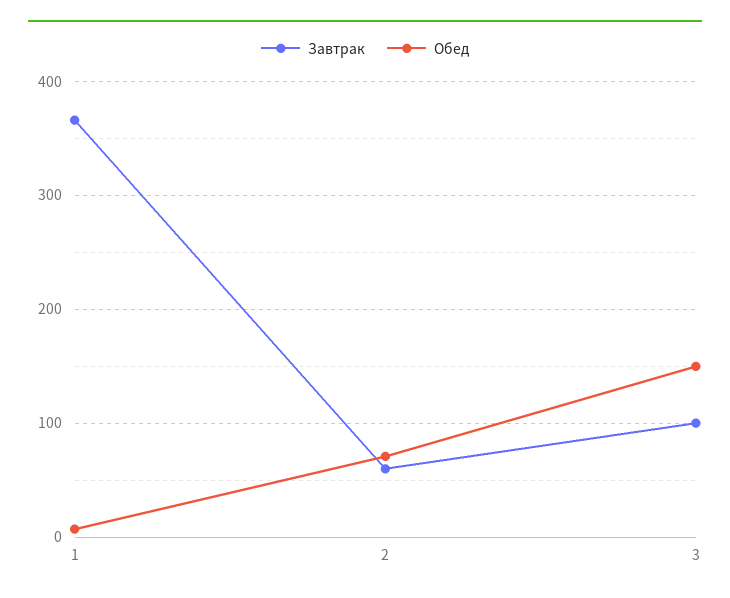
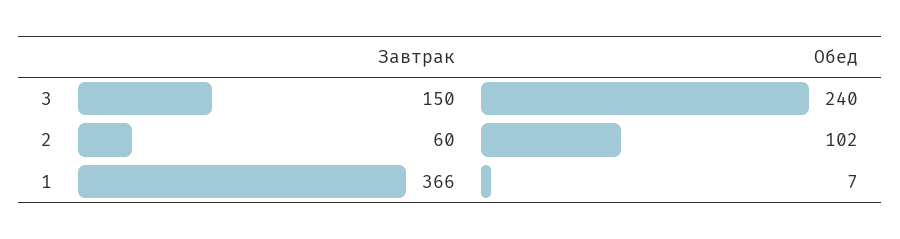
Обед, 2: 70 -> 102
Завтрак, 3: 100 -> 150
Обед, 3: 150 -> 240

